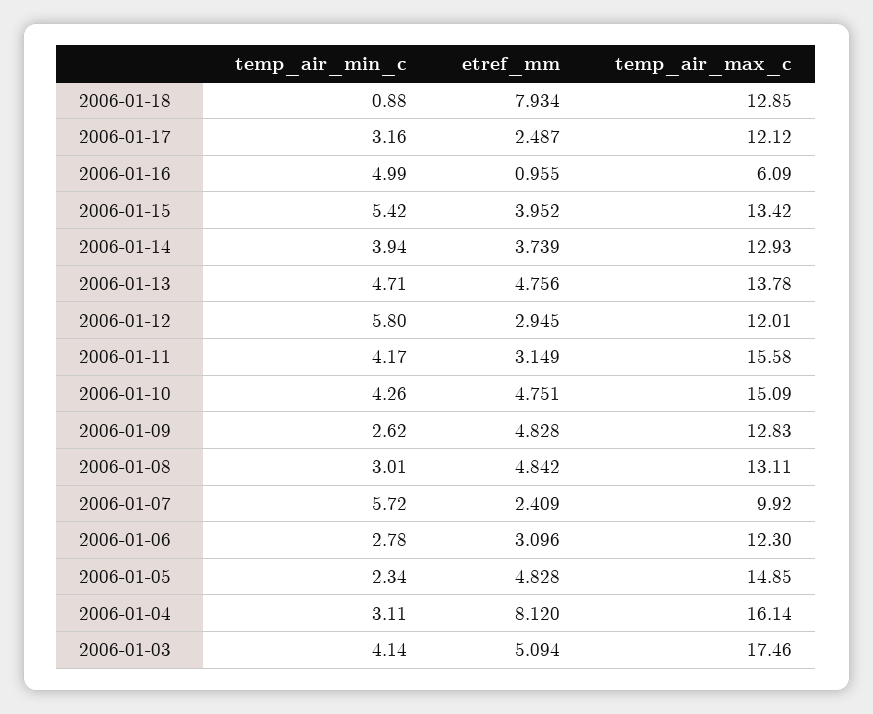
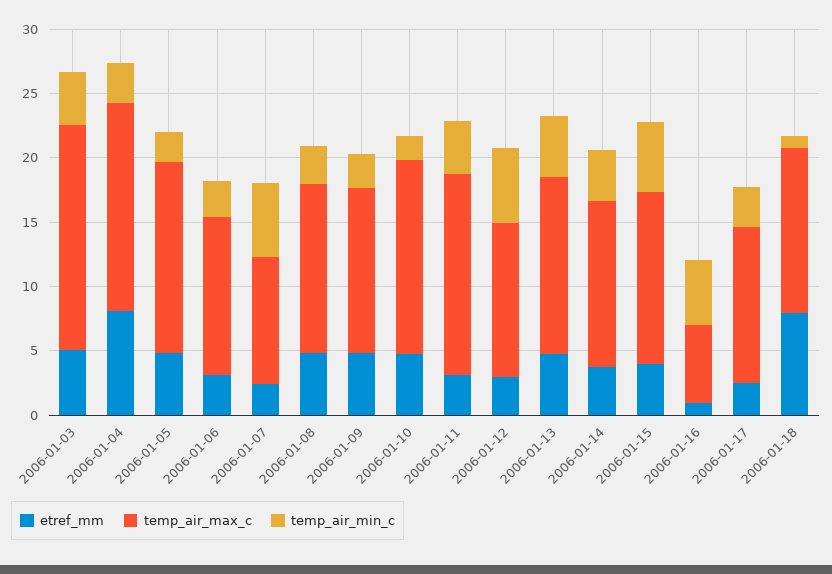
temp_air_min_c, 2006-01-10: 4.26 -> 2

